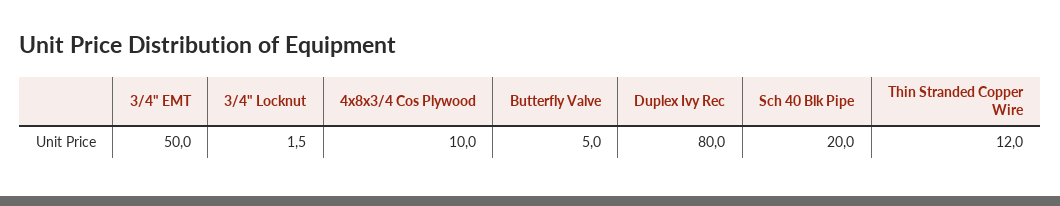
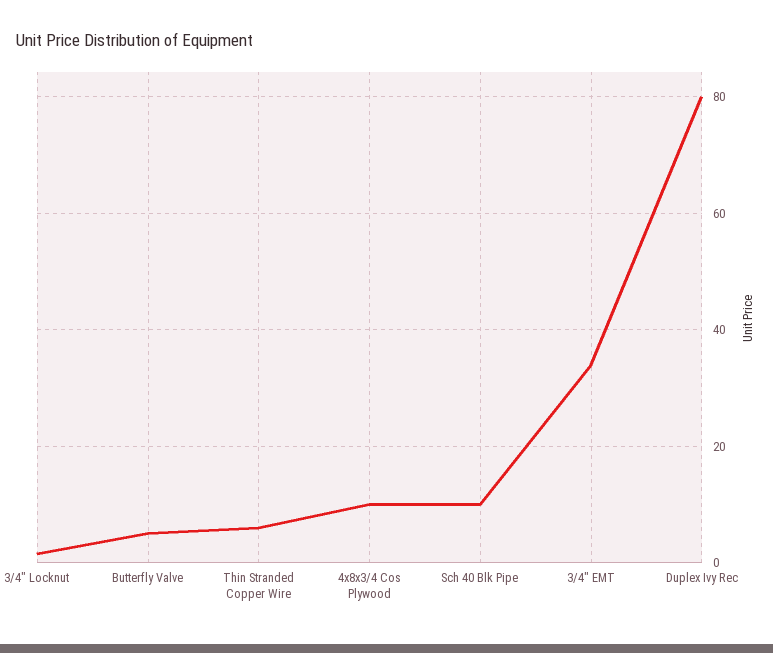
3/4" EMT: 50 -> 34
Sch 40 Blk Pipe: 20 -> 10
Thin Stranded Copper Wire: 12 -> 6

